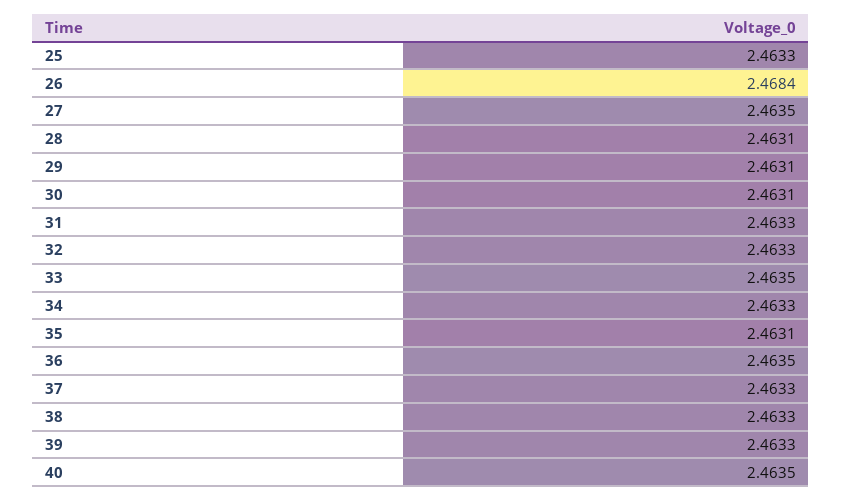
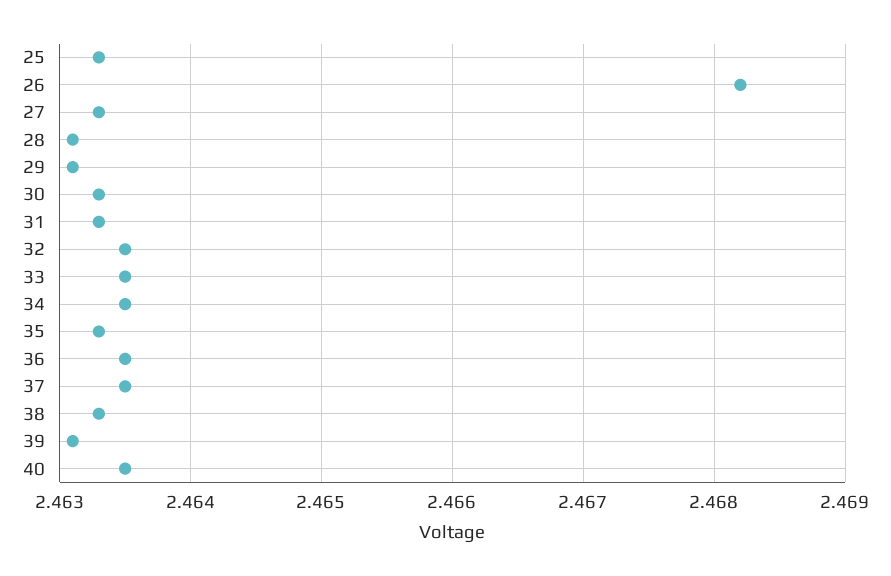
26: 2.4684 -> 2.4682
27: 2.4635 -> 2.4633
30: 2.4631 -> 2.4633
32: 2.4633 -> 2.4635
34: 2.4633 -> 2.4635
35: 2.4631 -> 2.4633
37: 2.4633 -> 2.4635
39: 2.4633 -> 2.4631

